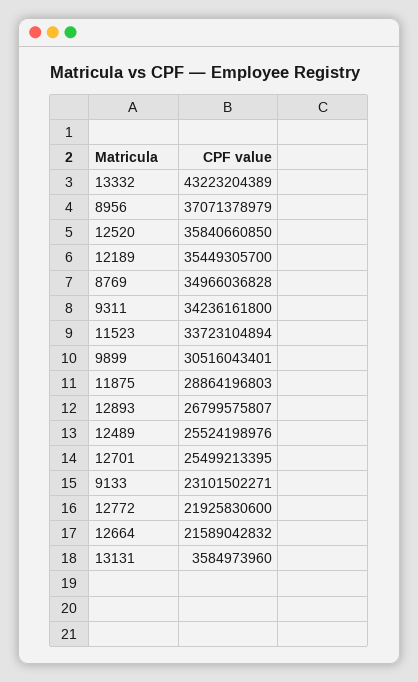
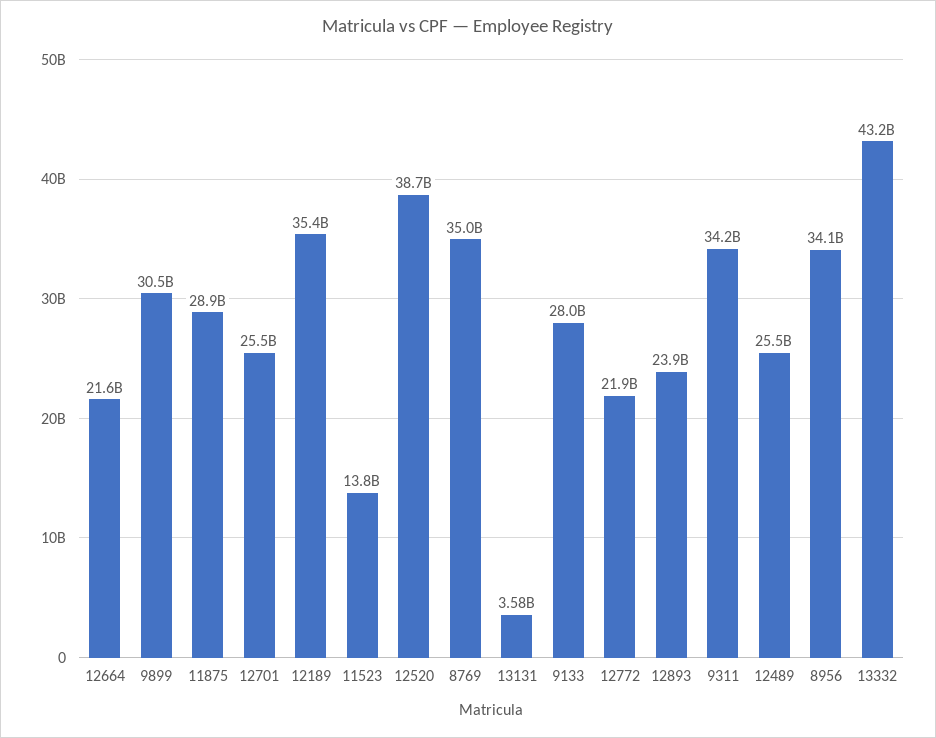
8956: 37071378979 -> 34100000000
12520: 35840660850 -> 38700000000
11523: 33723104894 -> 13800000000
12893: 26799575807 -> 23900000000
9133: 23101502271 -> 28000000000

